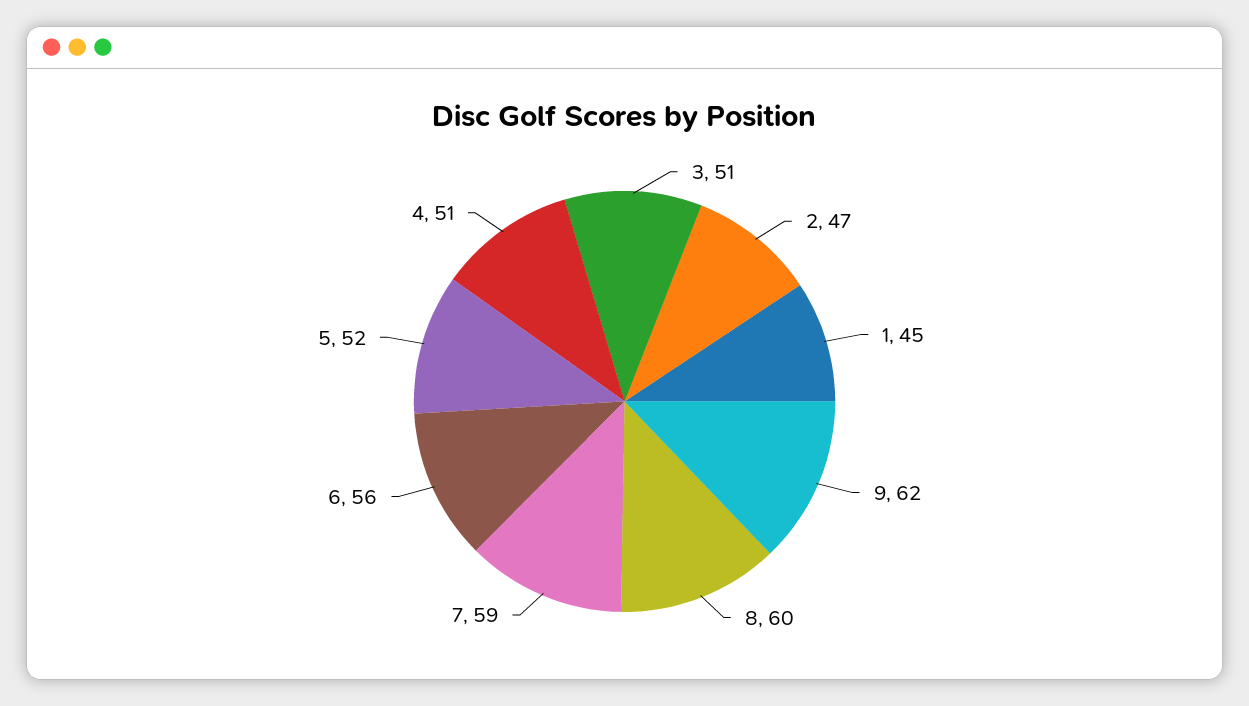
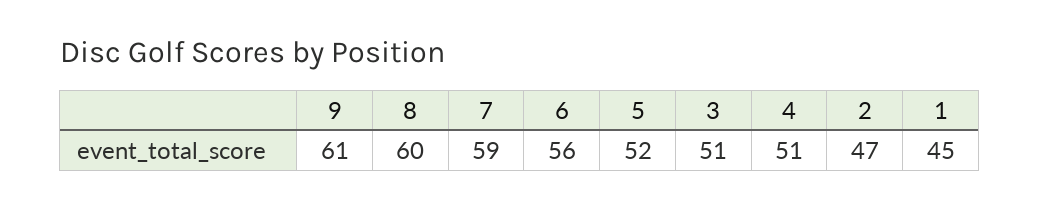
9: 62 -> 61

